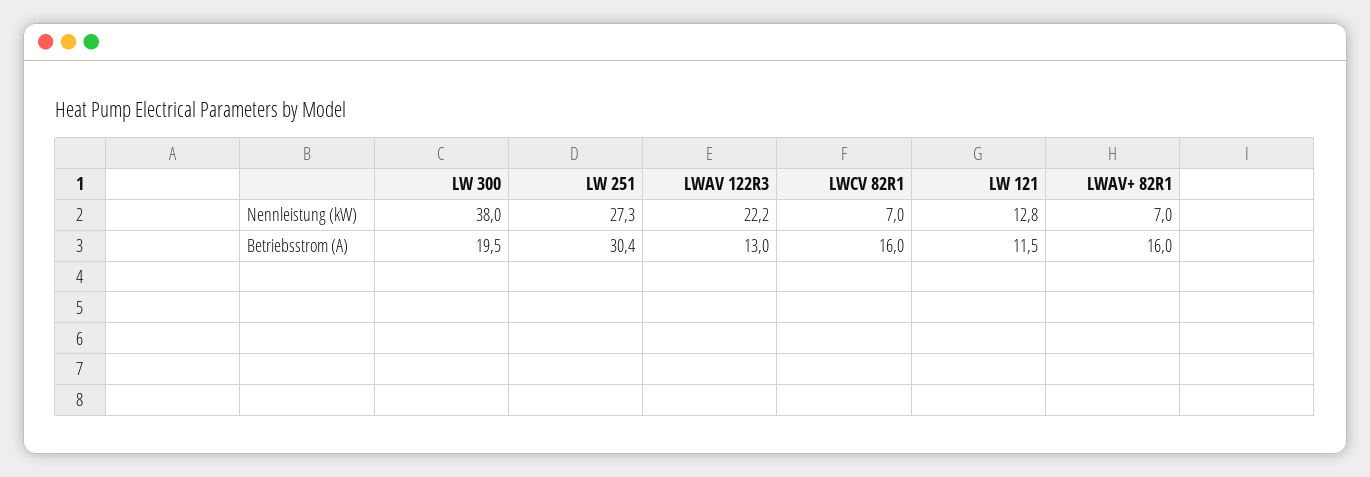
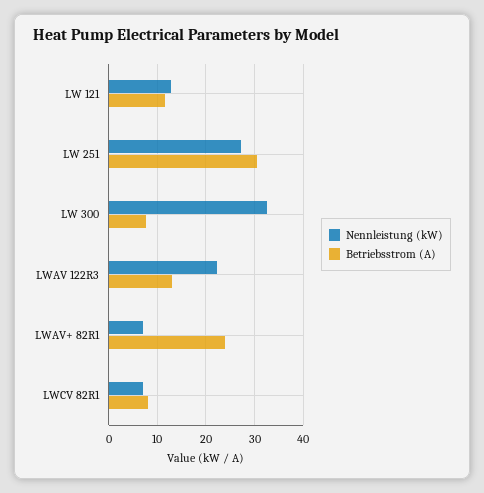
Nennleistung (kW), LW 300: 38 -> 32
Betriebsstrom (A), LW 300: 19.5 -> 8
Betriebsstrom (A), LWCV 82R1: 16 -> 8
Betriebsstrom (A), LWAV+ 82R1: 16 -> 24

